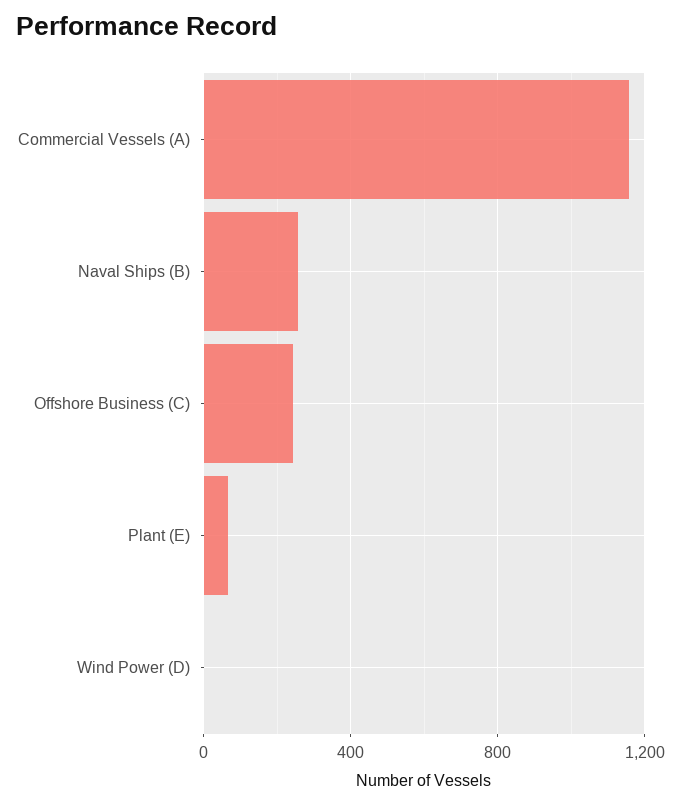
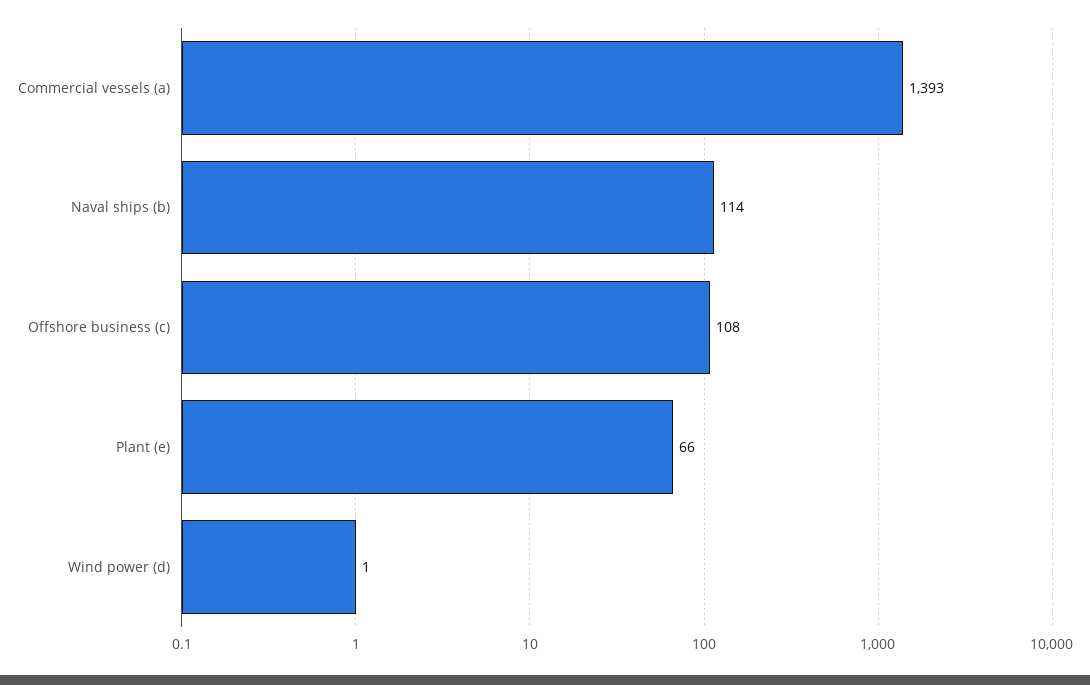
Commercial Vessels (A): 1150 -> 1393
Naval Ships (B): 250 -> 114
Offshore Business (C): 250 -> 108

